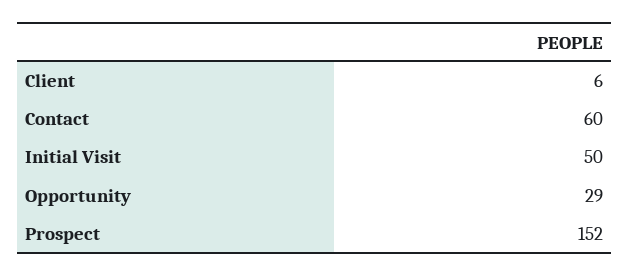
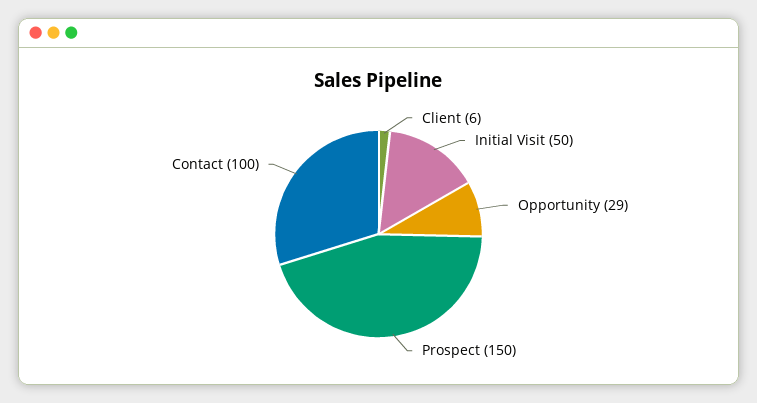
Contact: 60 -> 100
Prospect: 152 -> 150

